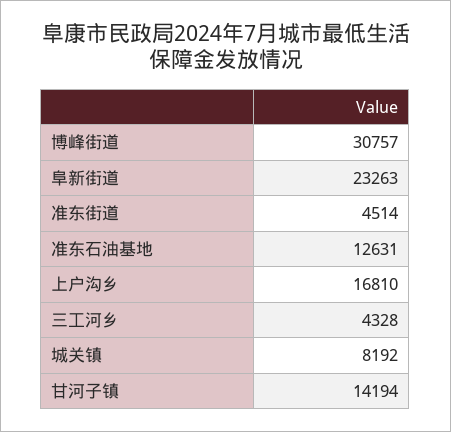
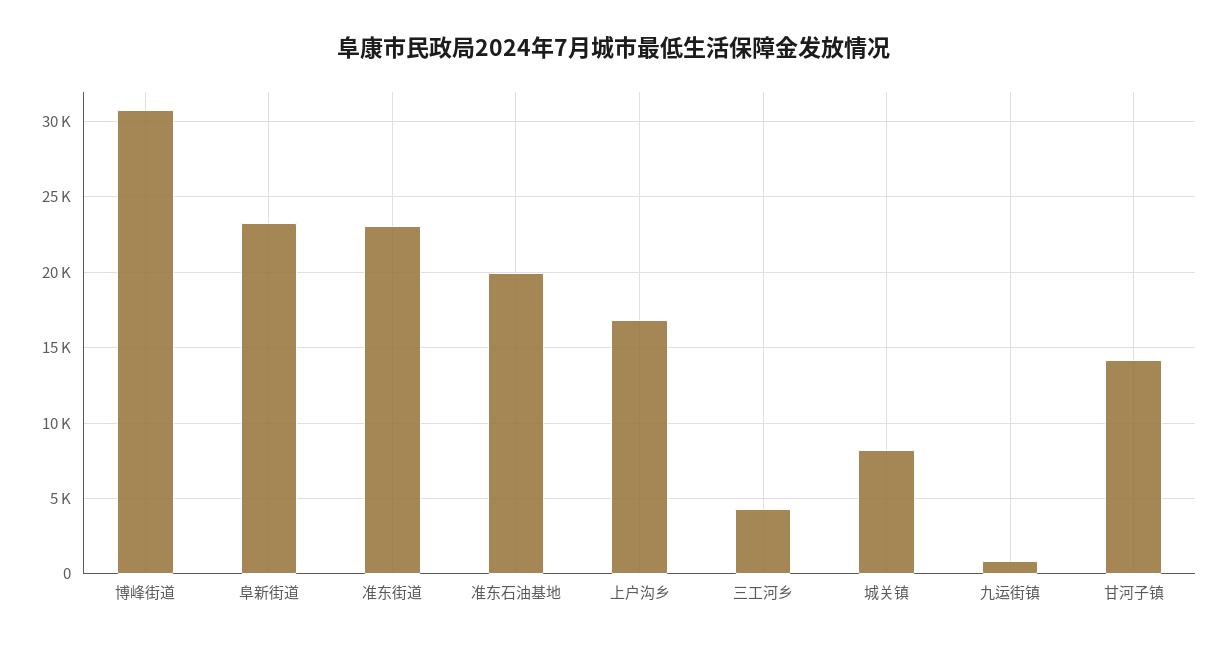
准东街道: 4514 -> 23000
准东石油基地: 12631 -> 20000
九运街镇: none -> 1000

